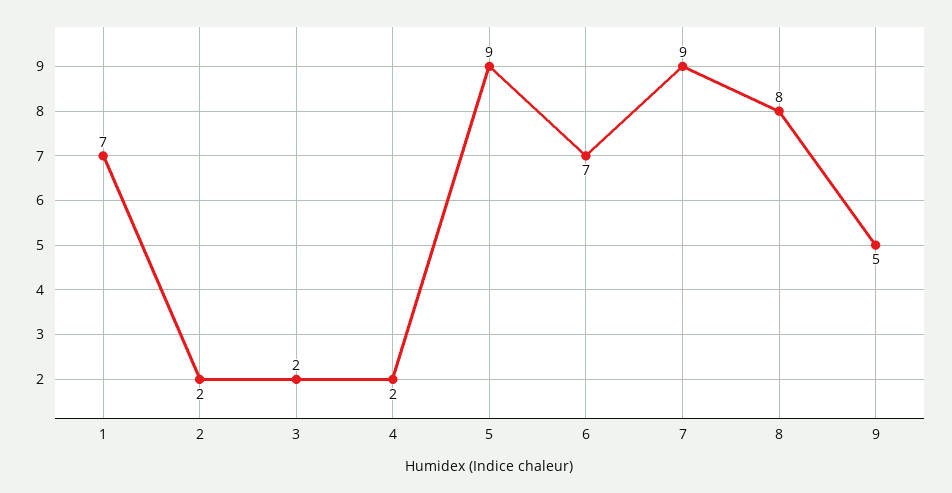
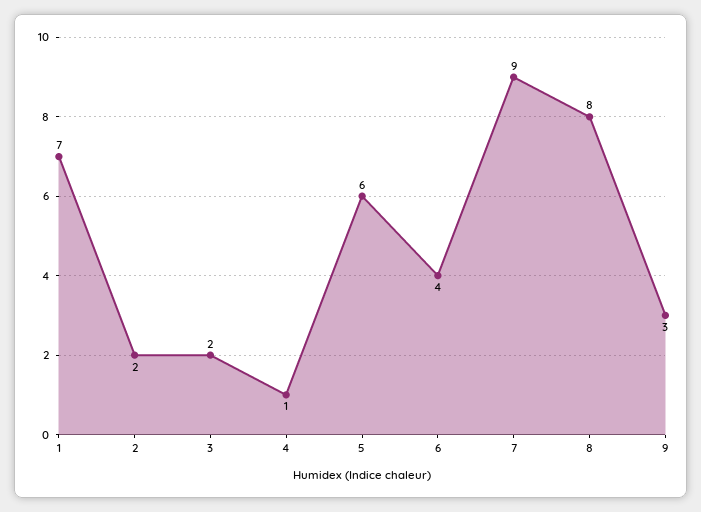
4: 2 -> 1
5: 9 -> 6
6: 7 -> 4
9: 5 -> 3

